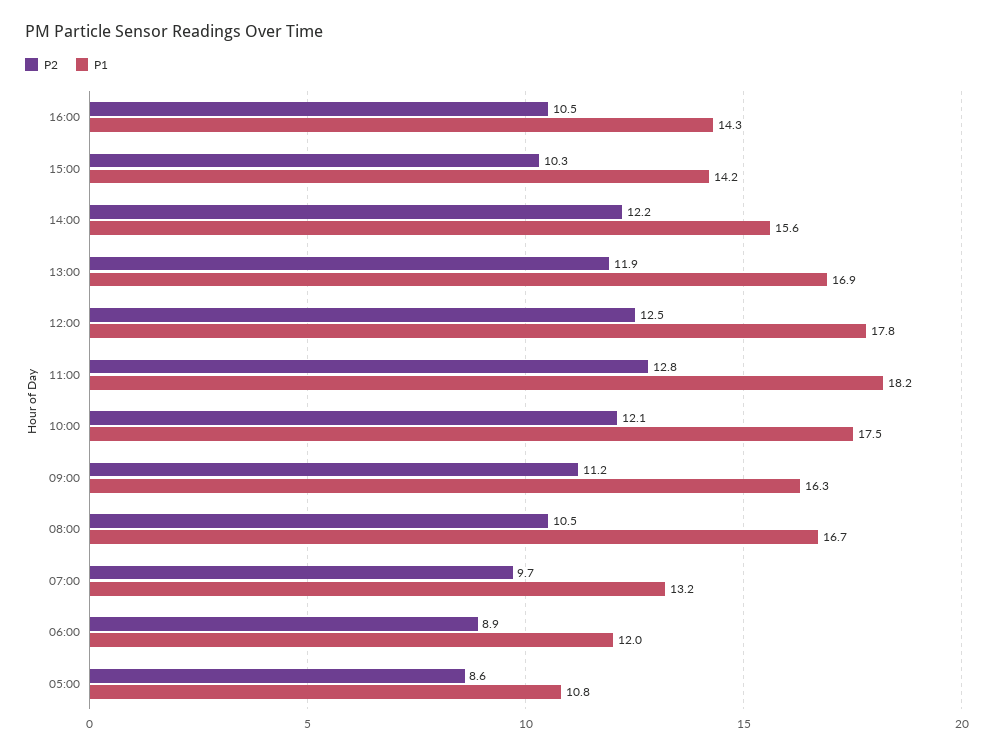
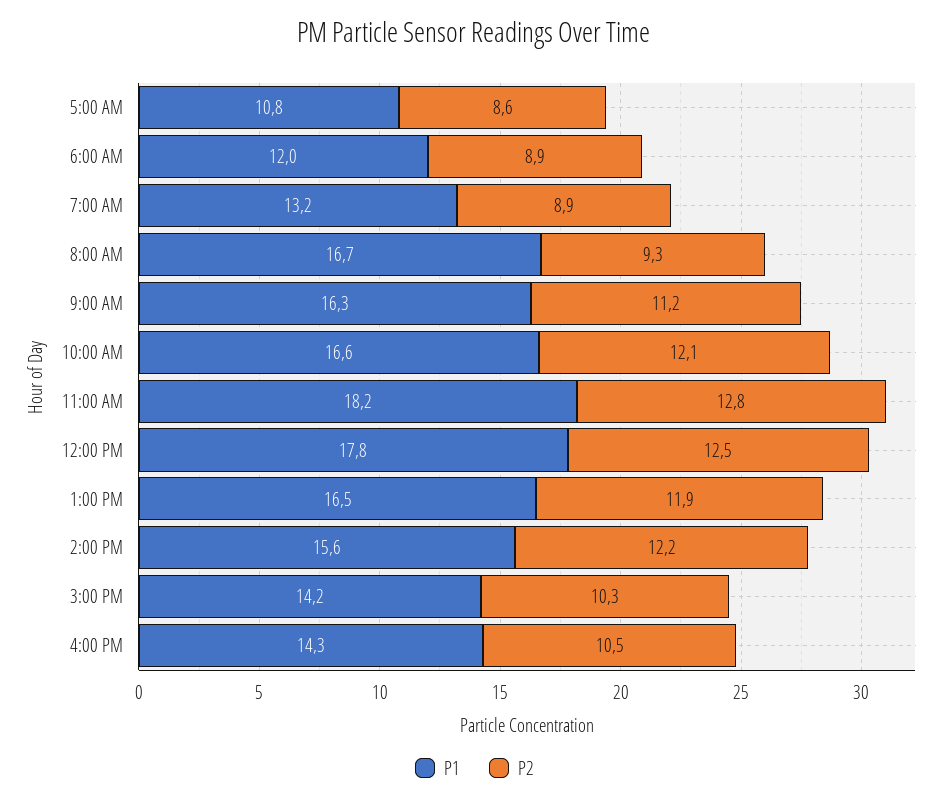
P1, 13:00: 16.9 -> 16.5
P1, 10:00: 17.5 -> 16.6
P2, 08:00: 10.5 -> 9.3
P2, 07:00: 9.7 -> 8.9

